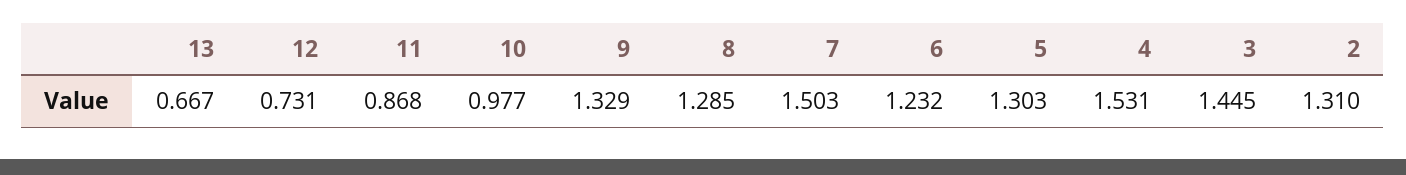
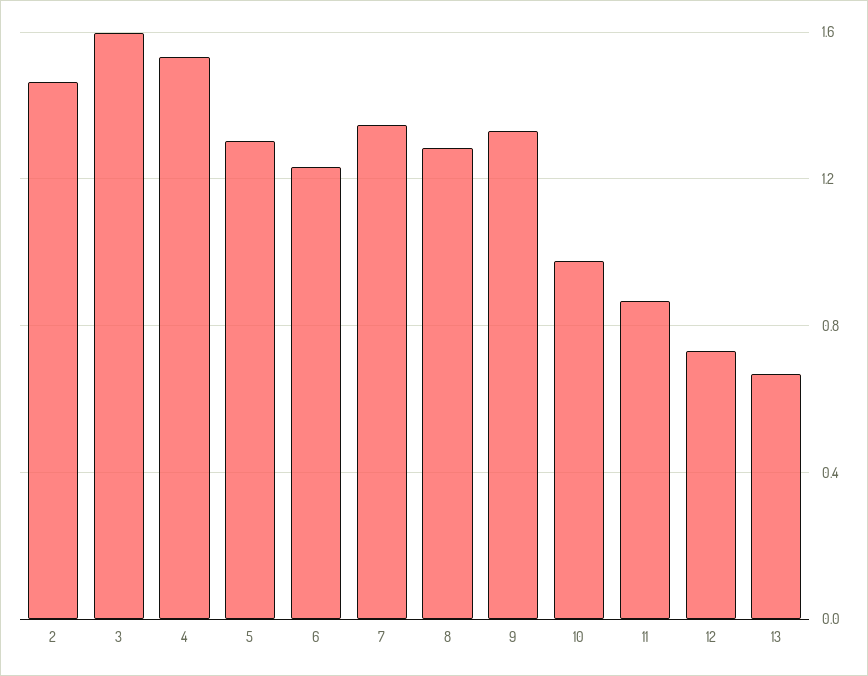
7: 1.503 -> 1.35
3: 1.445 -> 1.6
2: 1.31 -> 1.45

